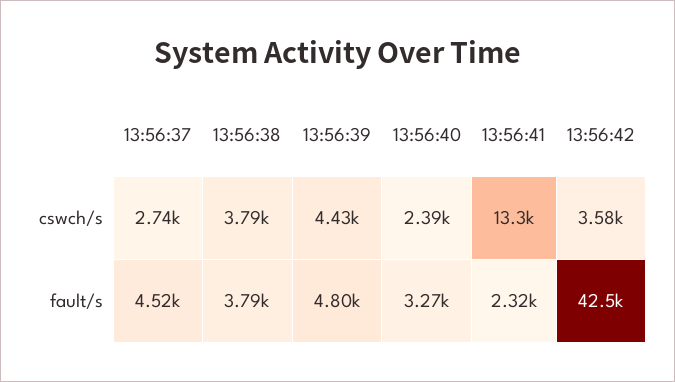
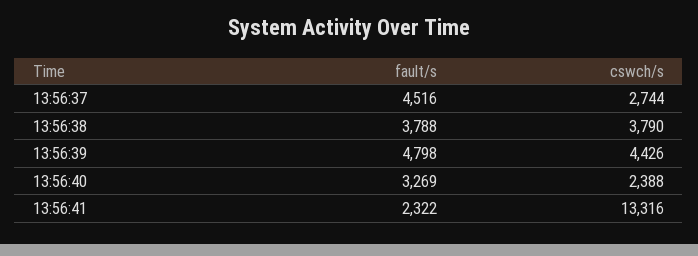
13:56:42, cswch/s: 3580 -> none
13:56:42, fault/s: 42500 -> none

